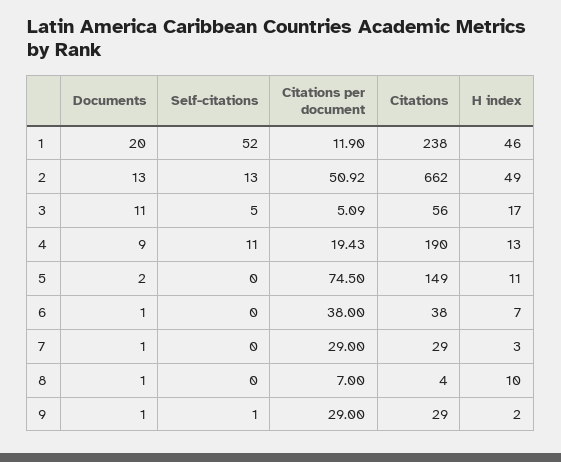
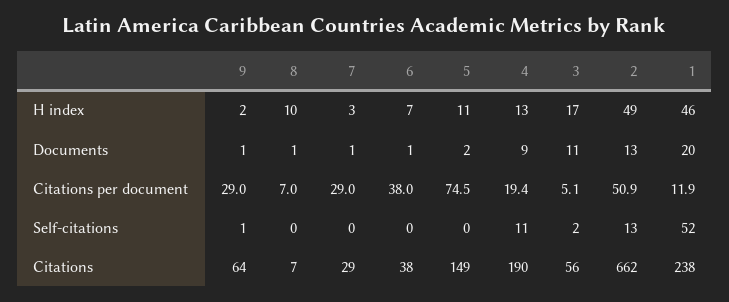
Self-citations, 3: 5 -> 2
Citations, 8: 4 -> 7
Citations, 9: 29 -> 64

